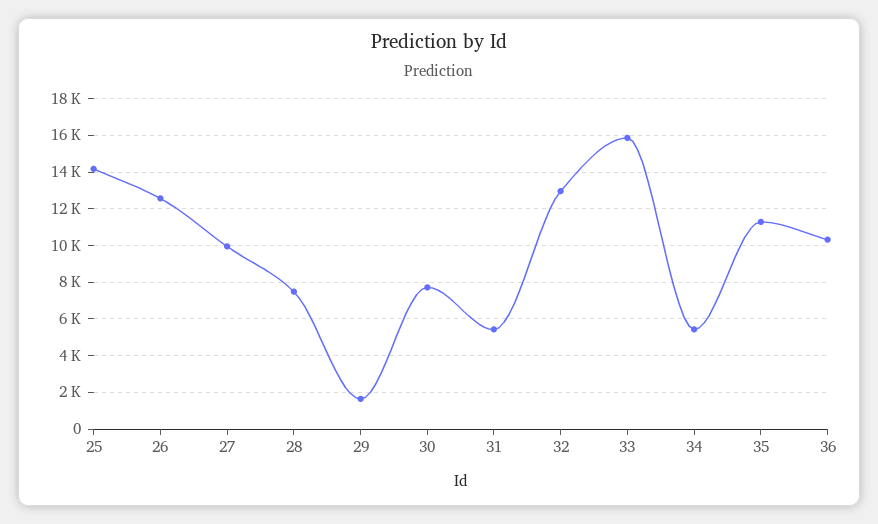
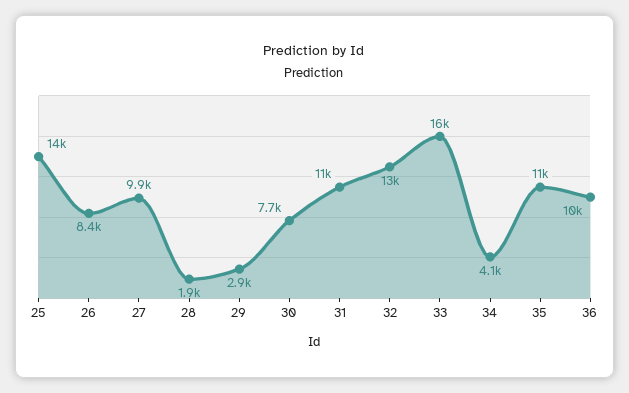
26: 12500 -> 8400
28: 7500 -> 1900
29: 1500 -> 2900
31: 5500 -> 11000
34: 5500 -> 4100

